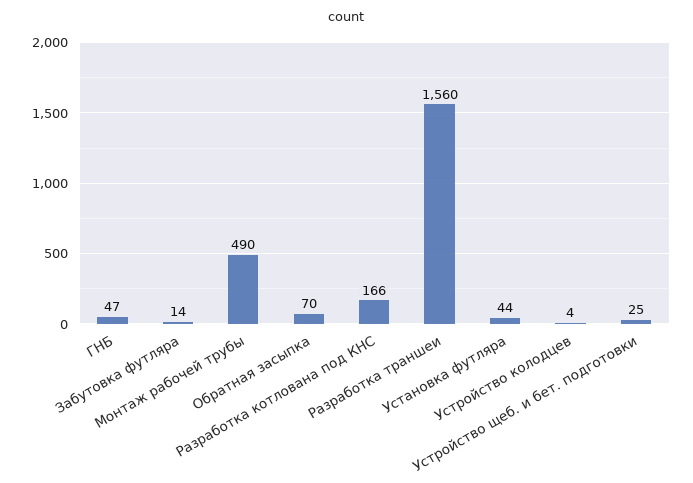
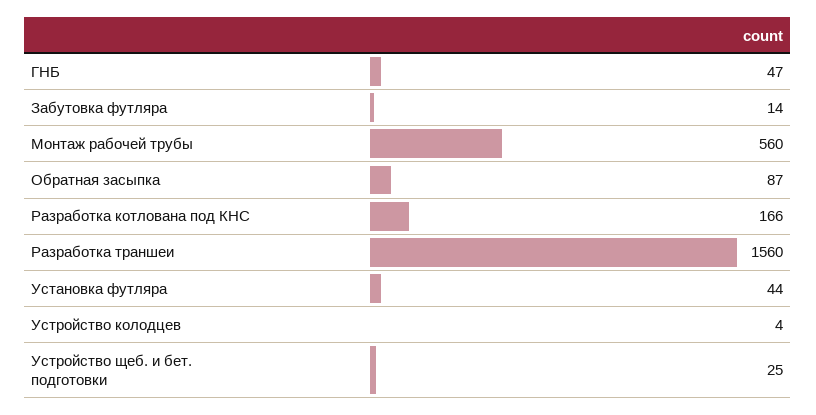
Монтаж рабочей трубы: 490 -> 560
Обратная засыпка: 70 -> 87

